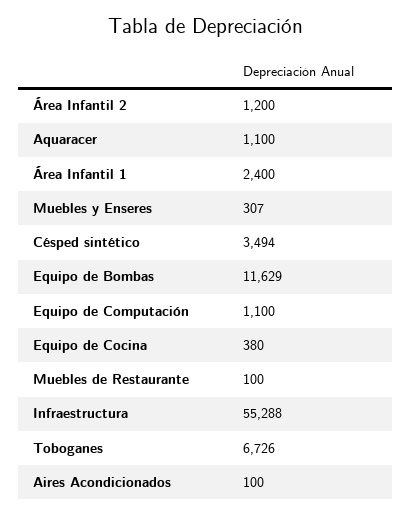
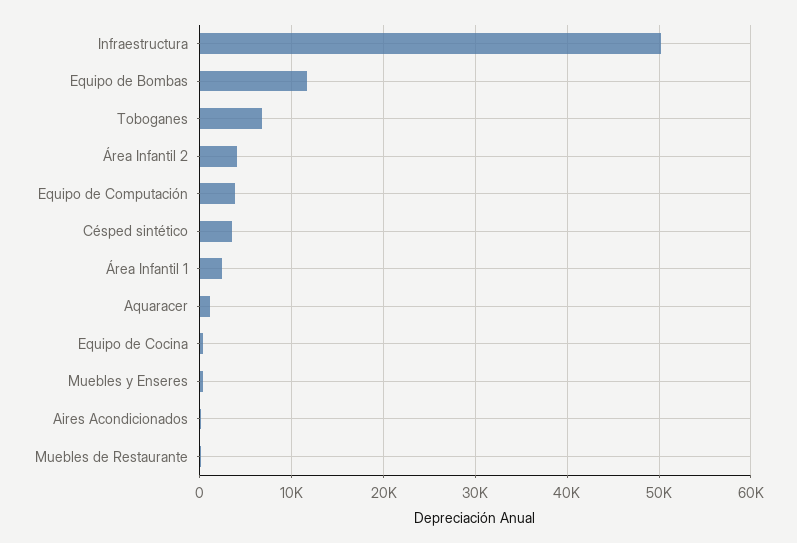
Área Infantil 2: 1200 -> 4000
Equipo de Computación: 1100 -> 4000
Infraestructura: 55288 -> 50000

